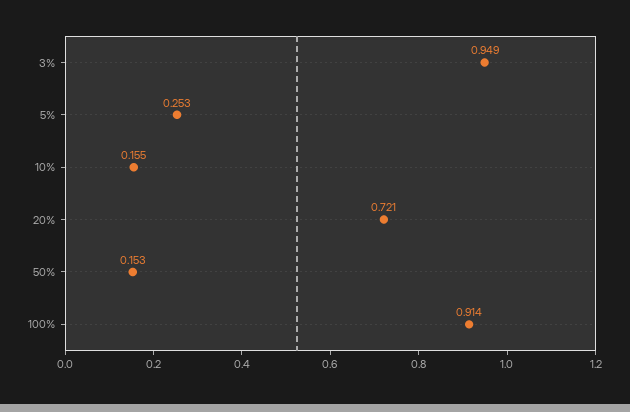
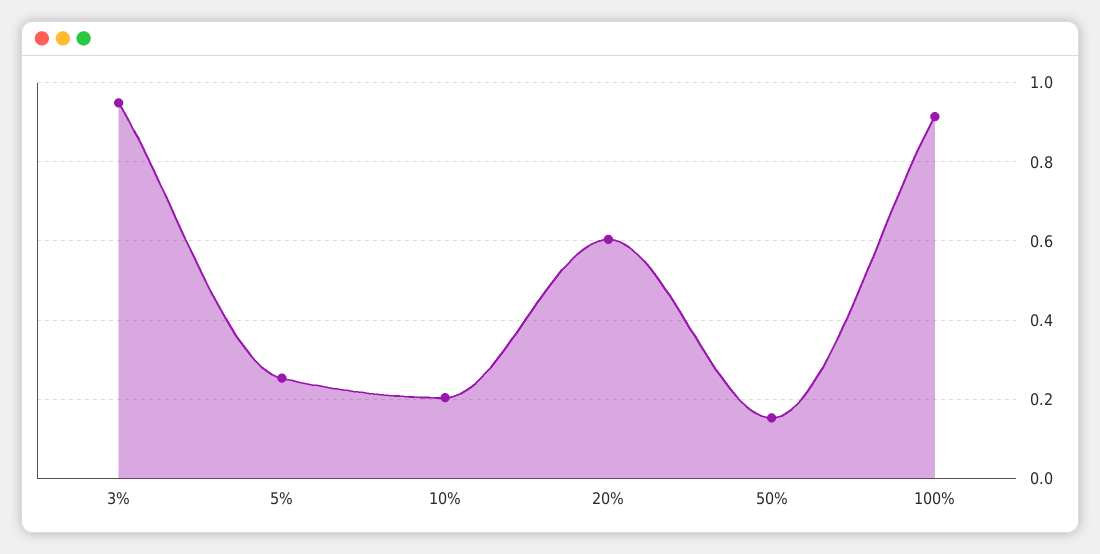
10%: 0.155 -> 0.2
20%: 0.721 -> 0.6

